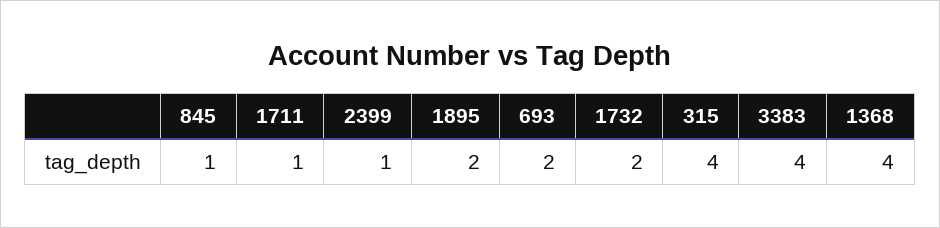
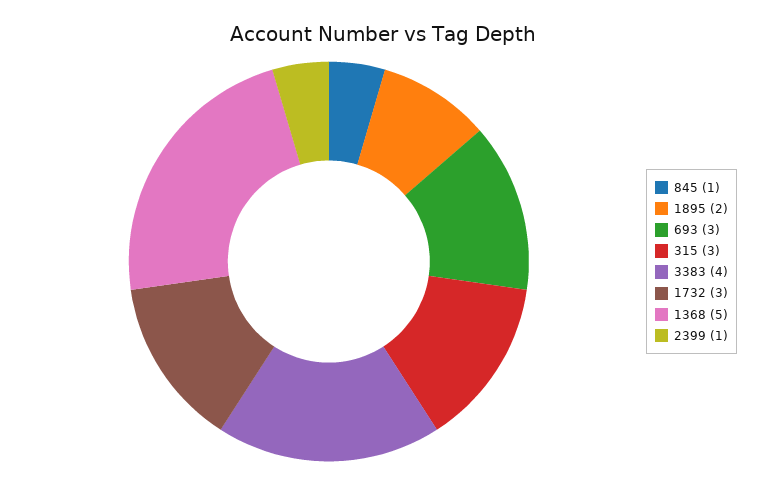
1711: 1 -> none
693: 2 -> 3
1732: 2 -> 3
315: 4 -> 3
1368: 4 -> 5

